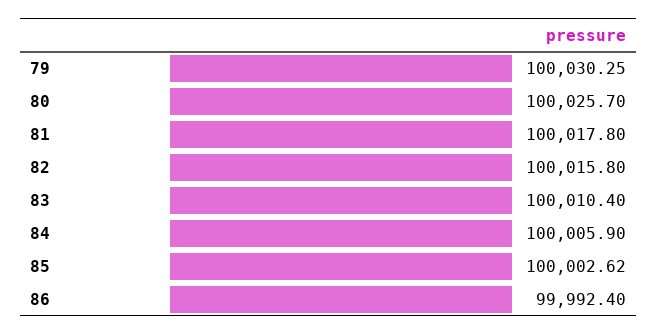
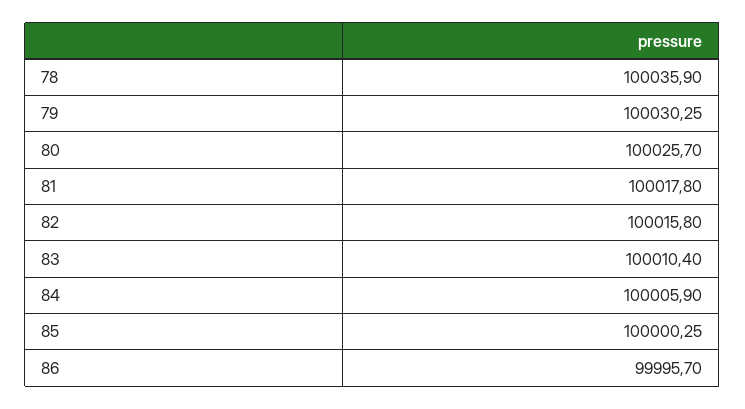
85: 100002.62 -> 100000.25
86: 99992.4 -> 99995.7
78: none -> 100035.9

